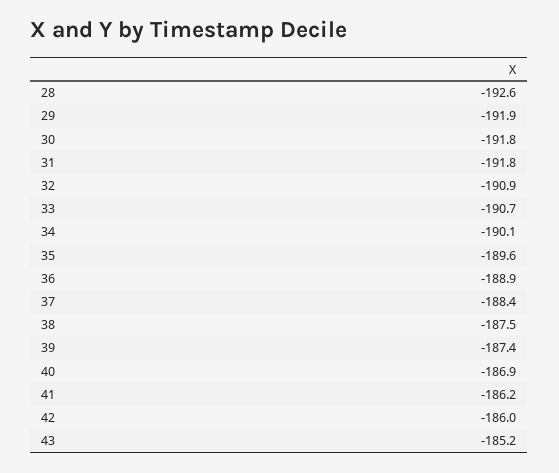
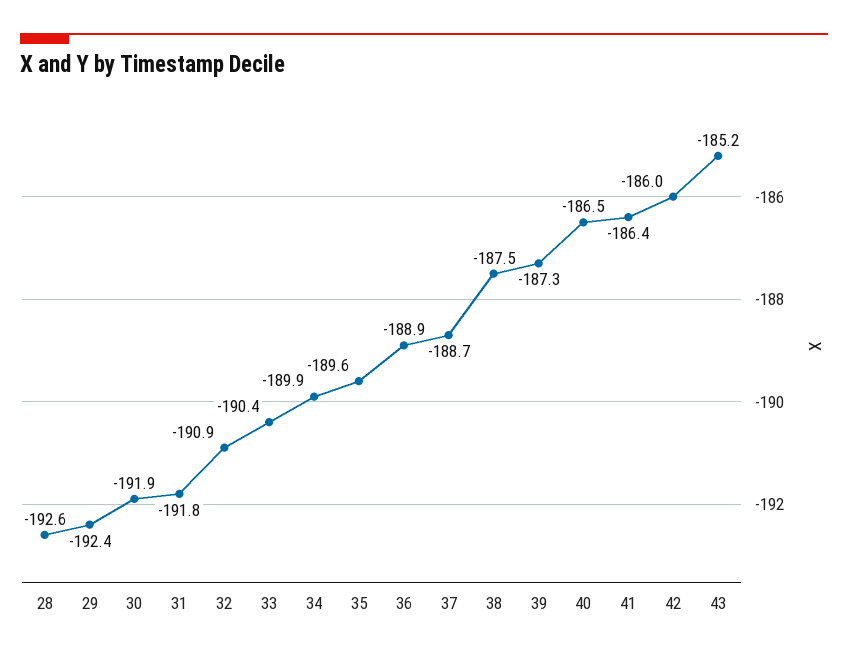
29: -191.9 -> -192.4
30: -191.8 -> -191.9
33: -190.7 -> -190.4
34: -190.1 -> -189.9
37: -188.4 -> -188.7
39: -187.4 -> -187.3
40: -186.9 -> -186.5
41: -186.2 -> -186.4

